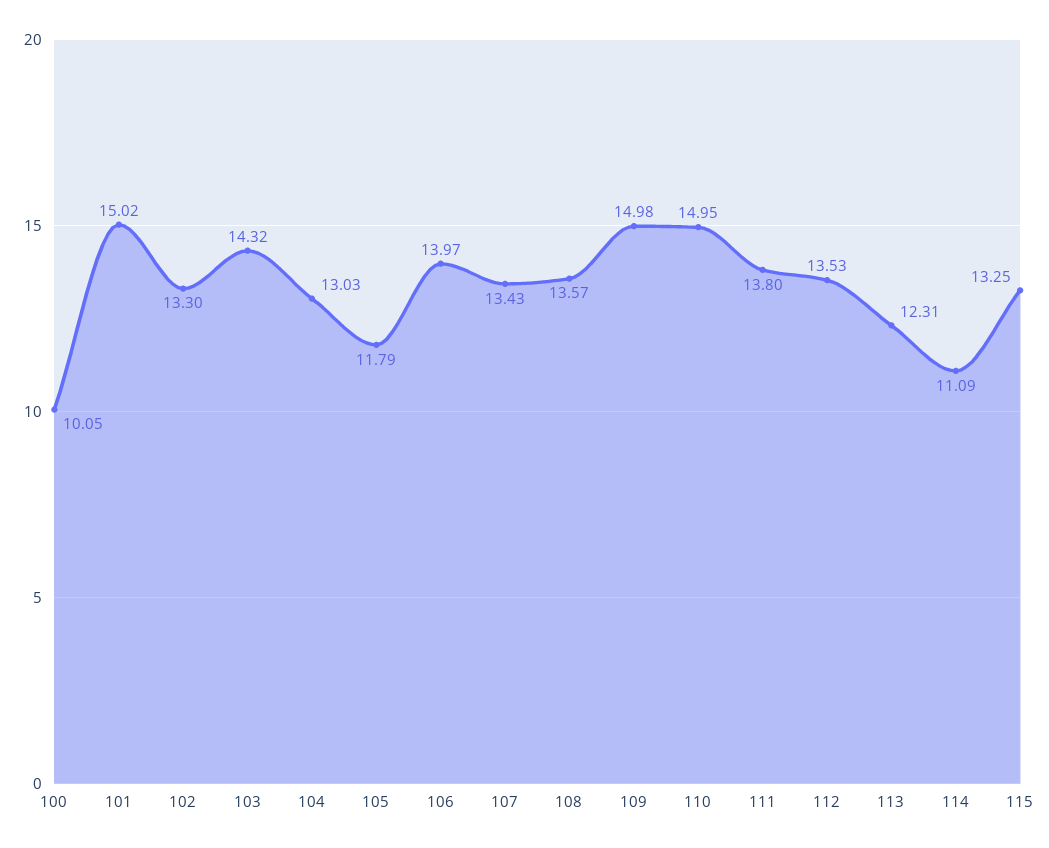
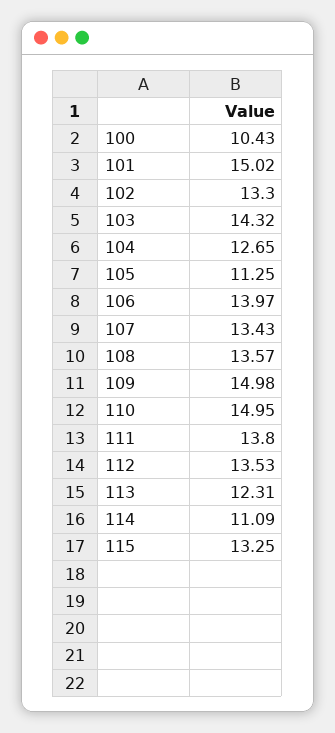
100: 10.05 -> 10.43
104: 13.03 -> 12.65
105: 11.79 -> 11.25

